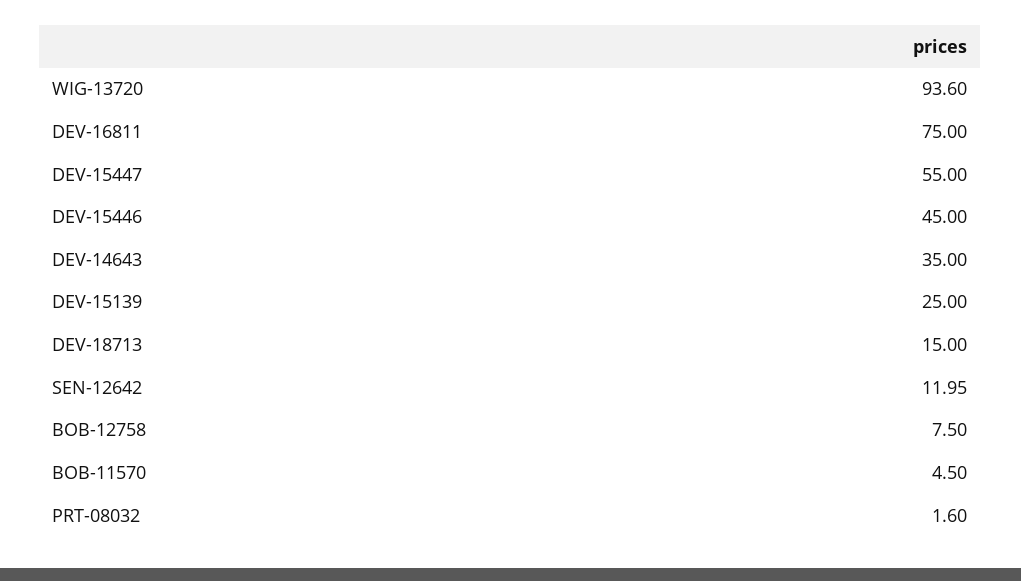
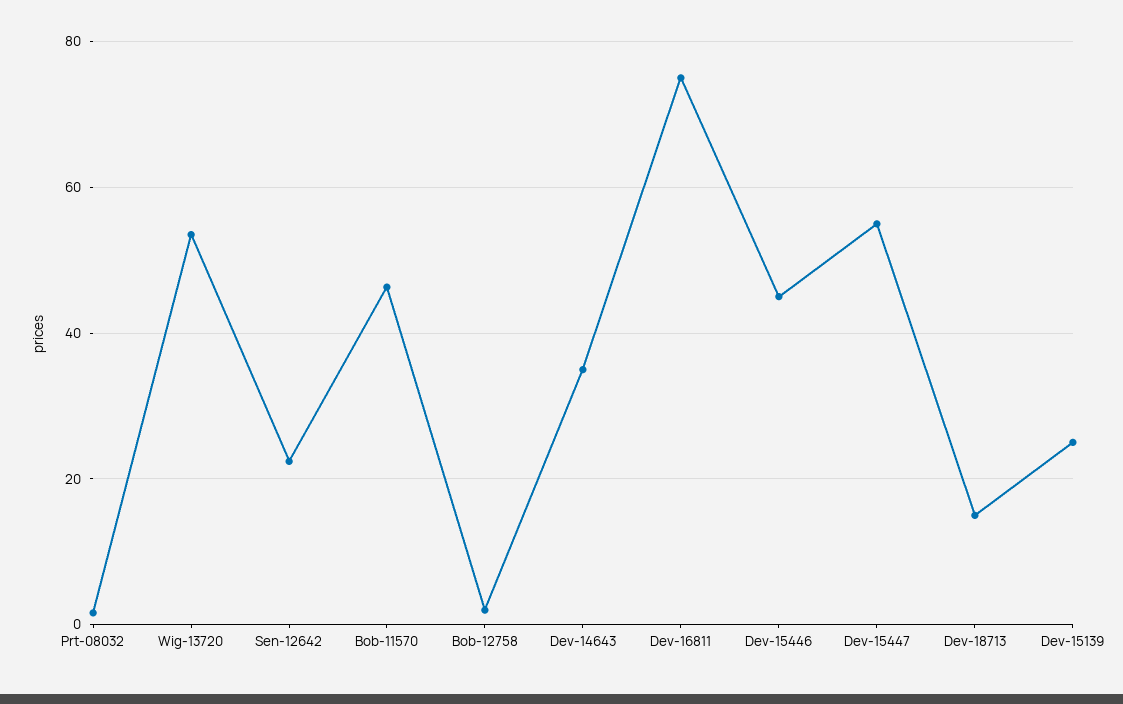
WIG-13720: 93.6 -> 54
SEN-12642: 11.95 -> 22
BOB-12758: 7.5 -> 2
BOB-11570: 4.5 -> 46

